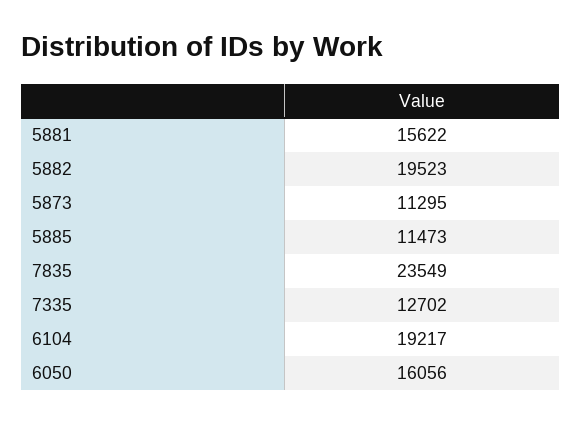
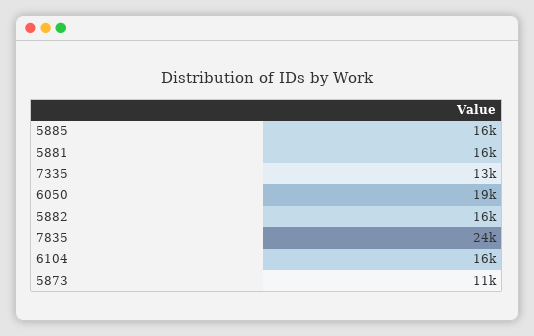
5882: 19523 -> 16000
5885: 11473 -> 16000
6104: 19217 -> 16000
6050: 16056 -> 19000

